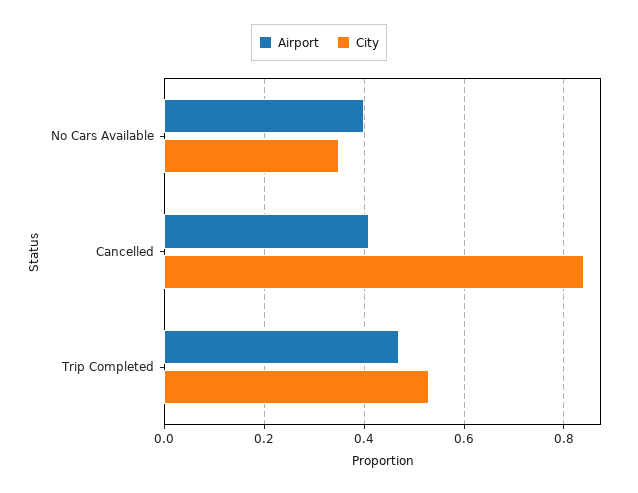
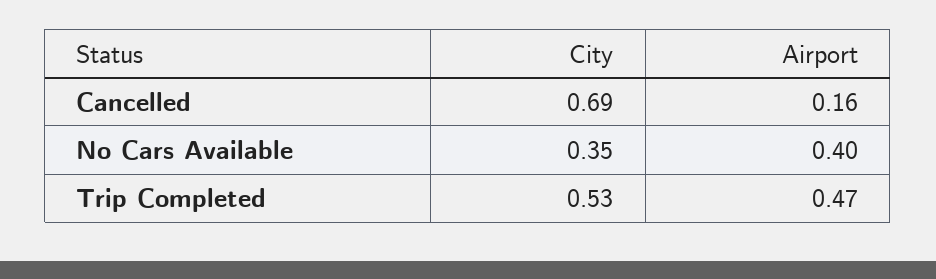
Airport, Cancelled: 0.4 -> 0.16
City, Cancelled: 0.85 -> 0.69

